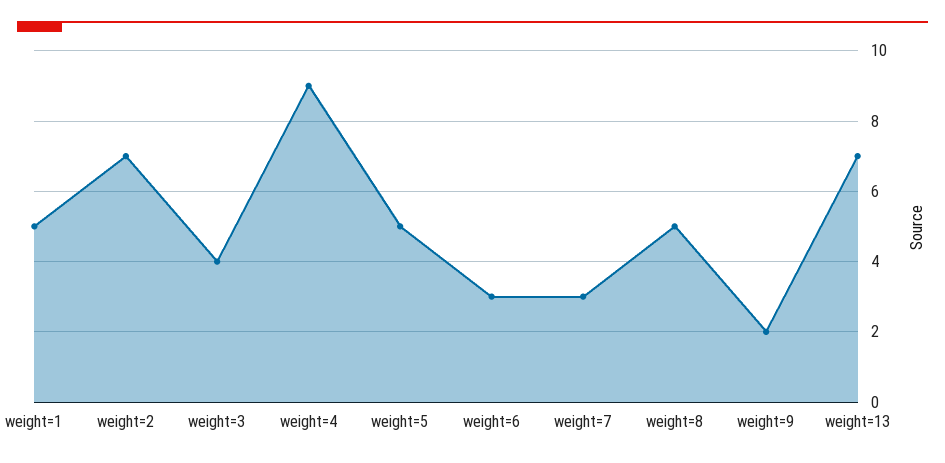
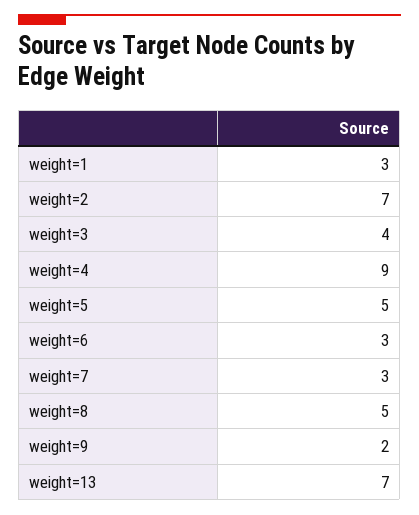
weight=1: 5 -> 3

